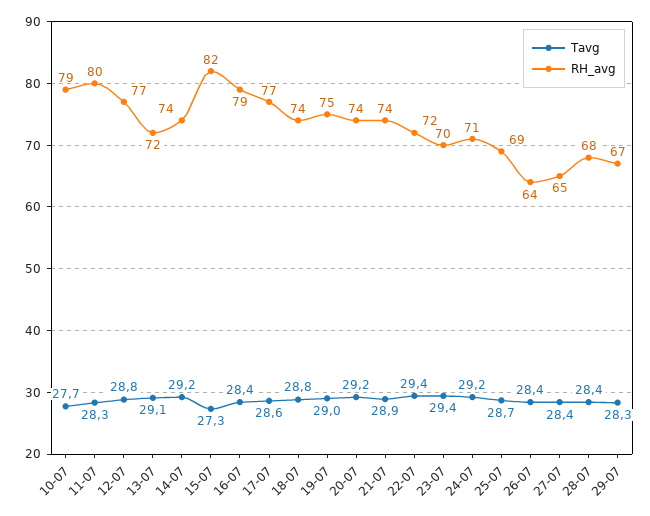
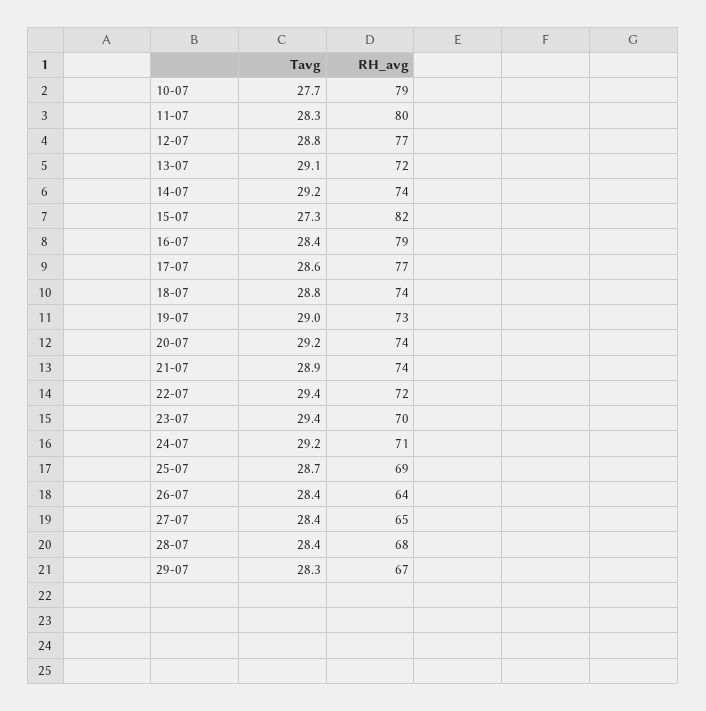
RH_avg, 19-07: 75 -> 73

